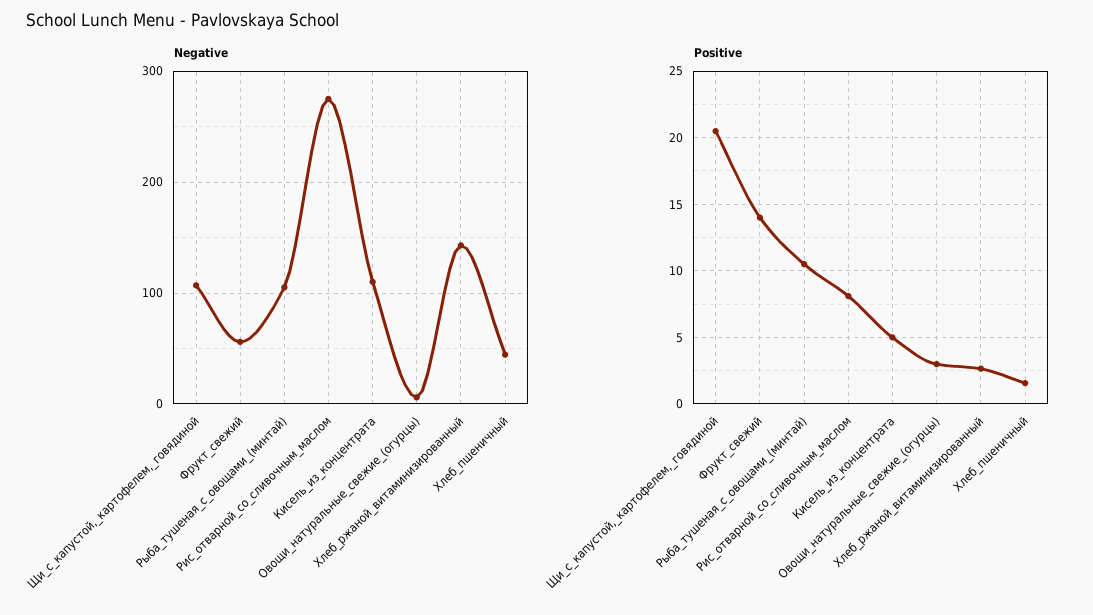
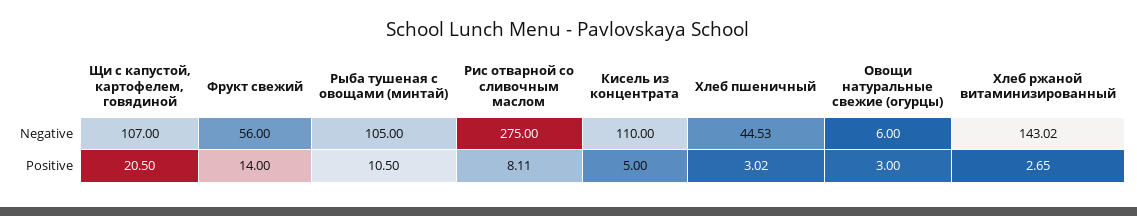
Positive, Хлеб_пшеничный: 1.5 -> 3.02

